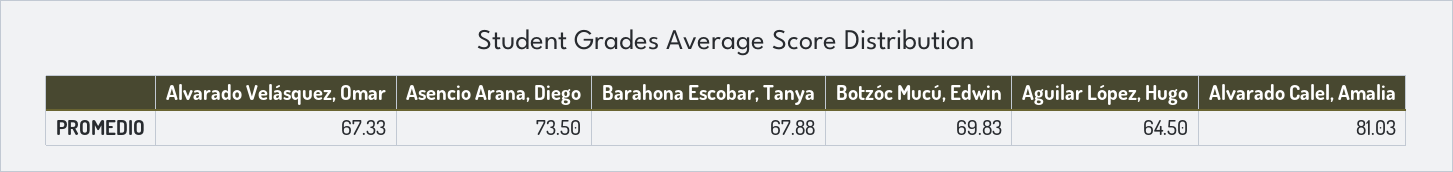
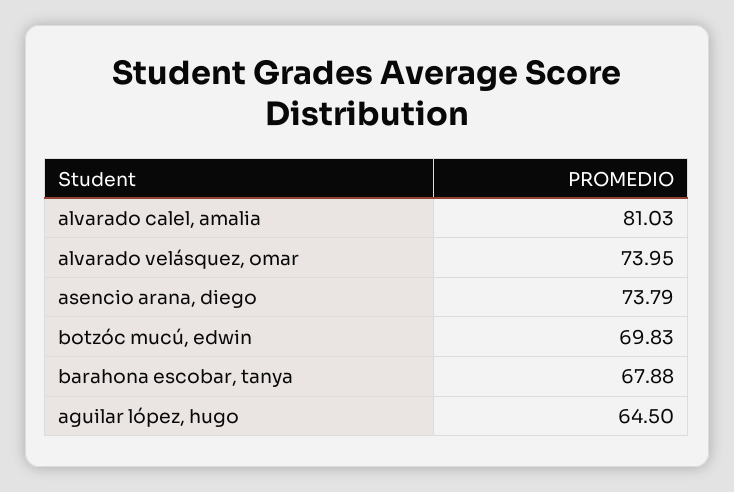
Alvarado Velásquez, Omar: 67.33 -> 73.95
Asencio Arana, Diego: 73.5 -> 73.79

